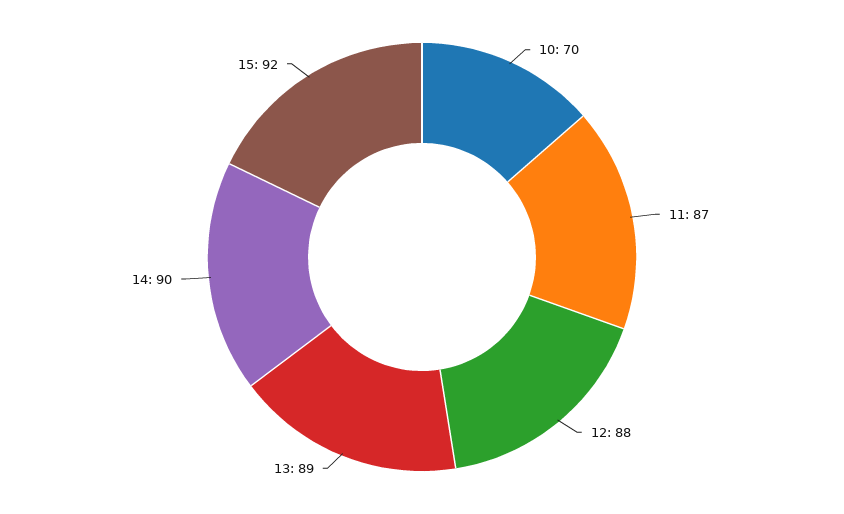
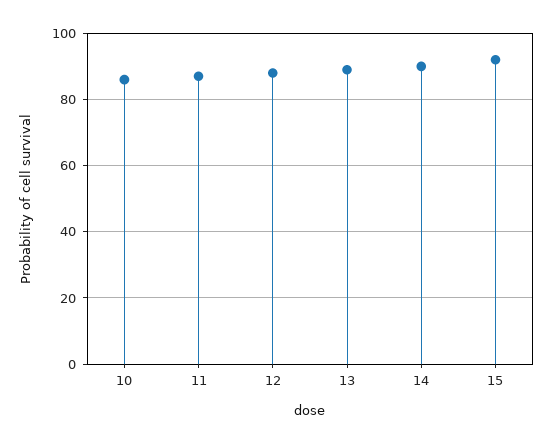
10: 70 -> 85

